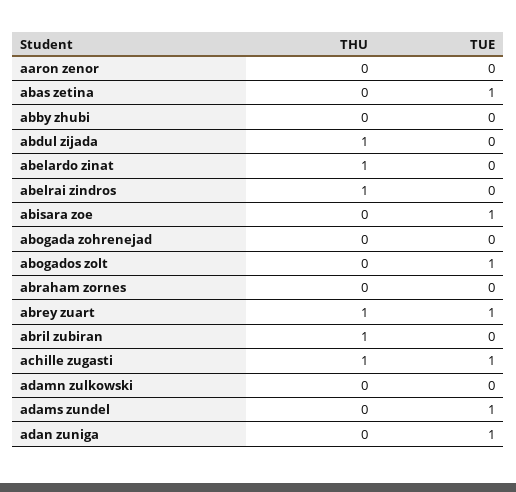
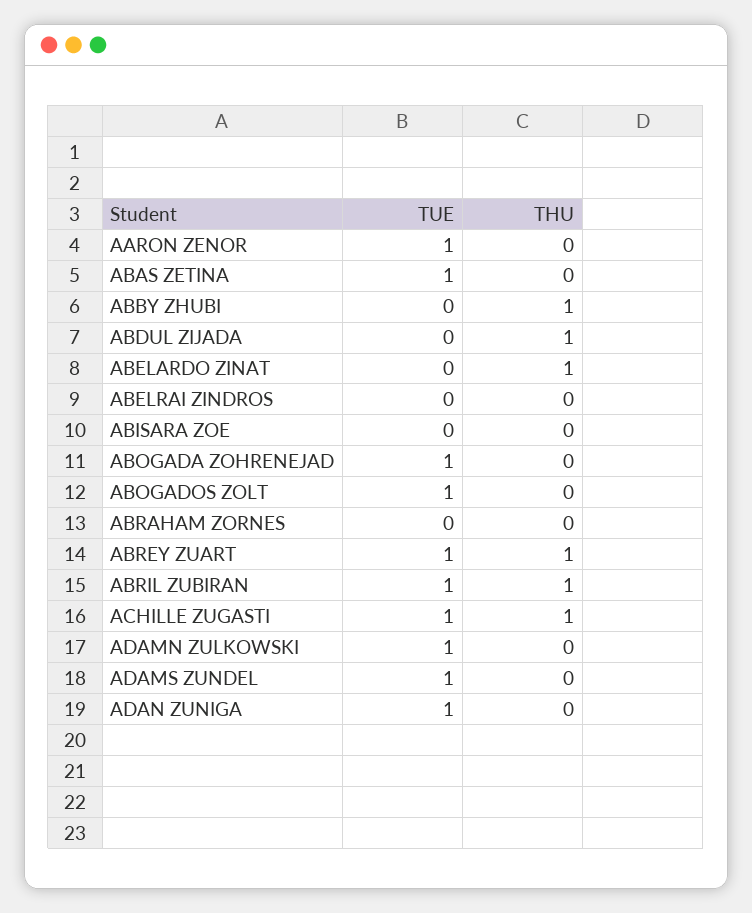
TUE, aaron zenor: 0 -> 1
THU, abby zhubi: 0 -> 1
THU, abelrai zindros: 1 -> 0
TUE, abisara zoe: 1 -> 0
TUE, abogada zohrenejad: 0 -> 1
TUE, abril zubiran: 0 -> 1
TUE, adamn zulkowski: 0 -> 1

